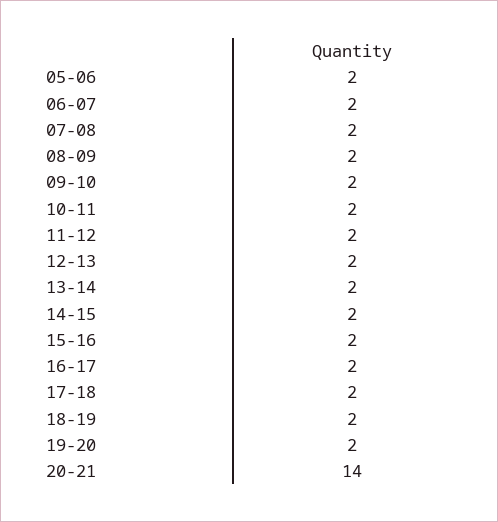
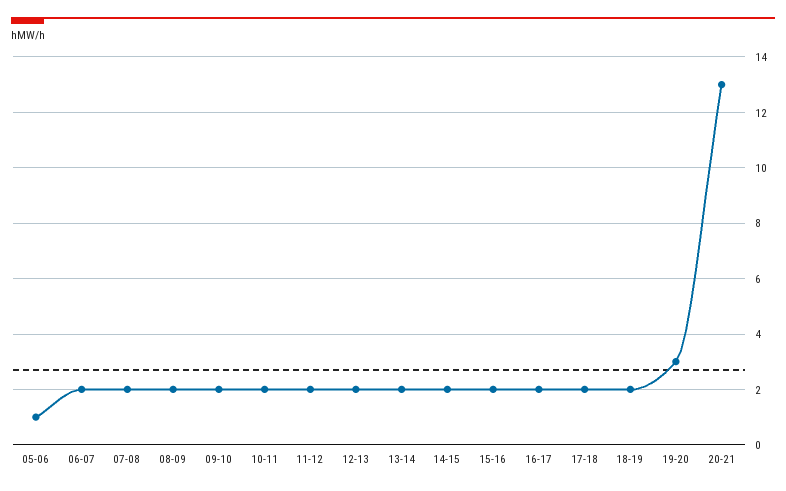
05-06: 2 -> 1
19-20: 2 -> 3
20-21: 14 -> 13

